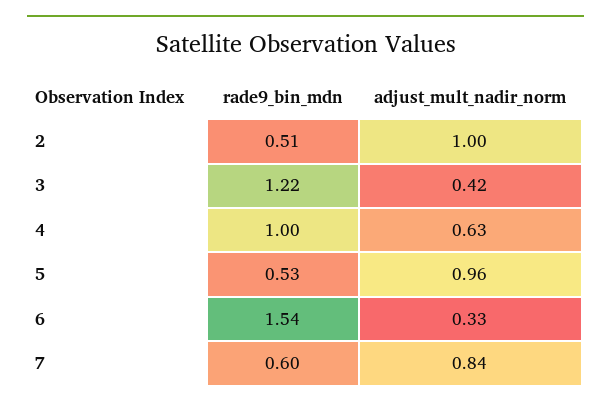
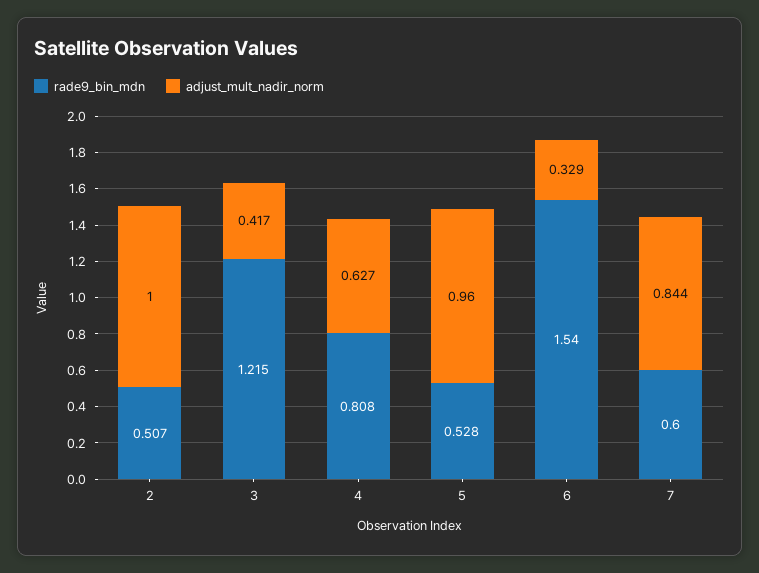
rade9_bin_mdn, 4: 1 -> 0.808

